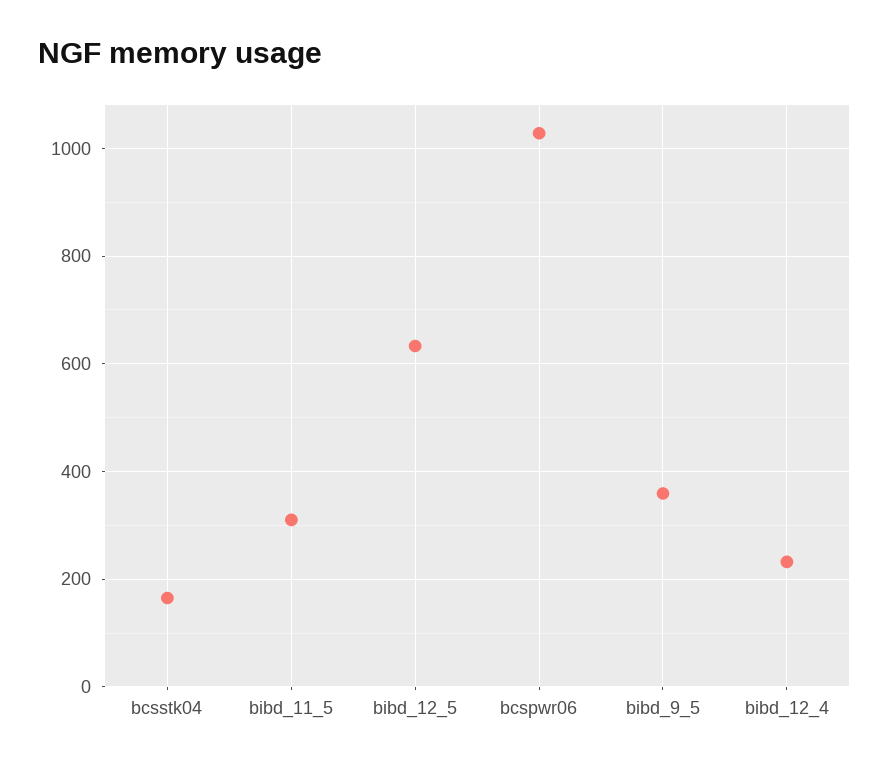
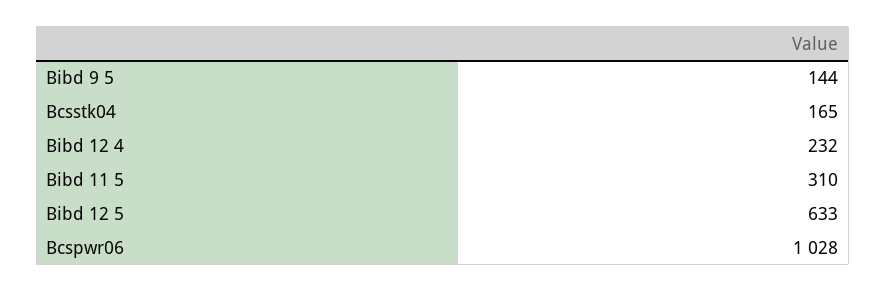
bibd_9_5: 360 -> 144

